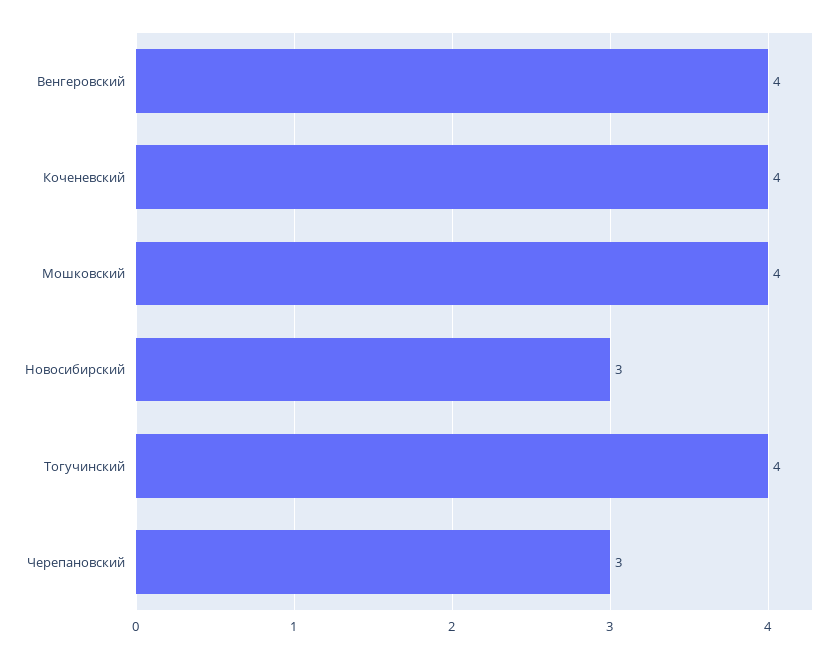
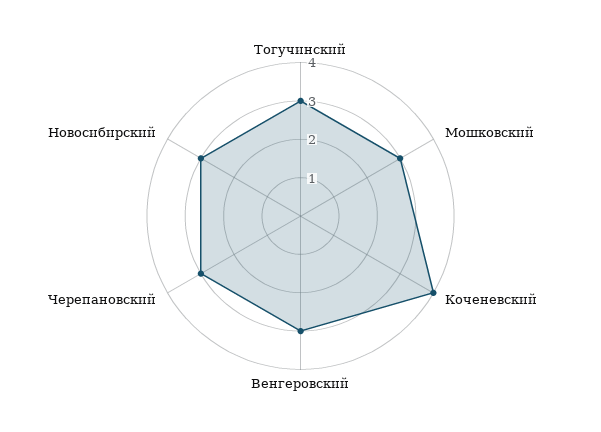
Венгеровский: 4 -> 3
Мошковский: 4 -> 3
Тогучинский: 4 -> 3

